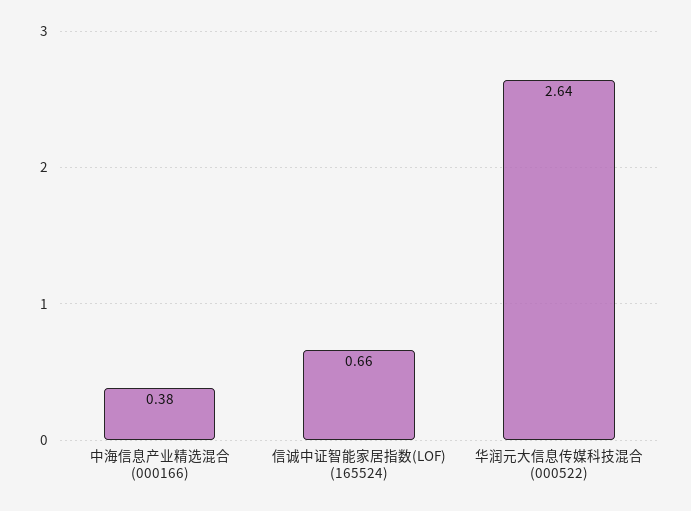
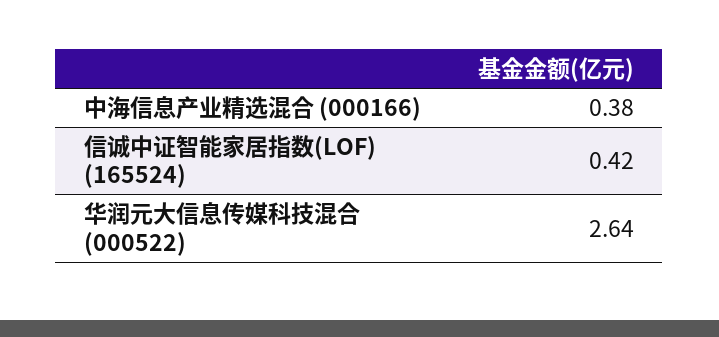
信诚中证智能家居指数(LOF) (165524): 0.66 -> 0.42

